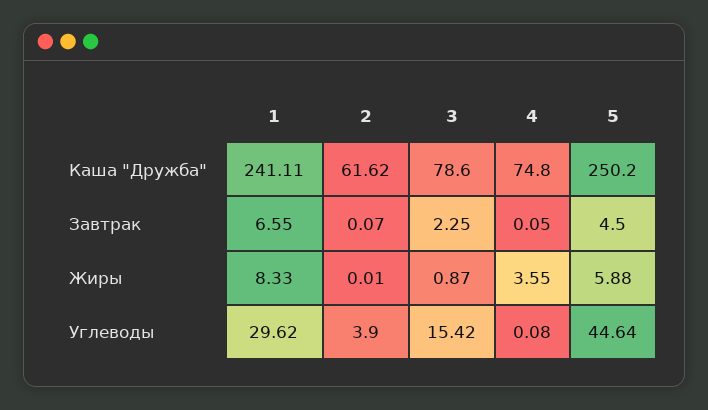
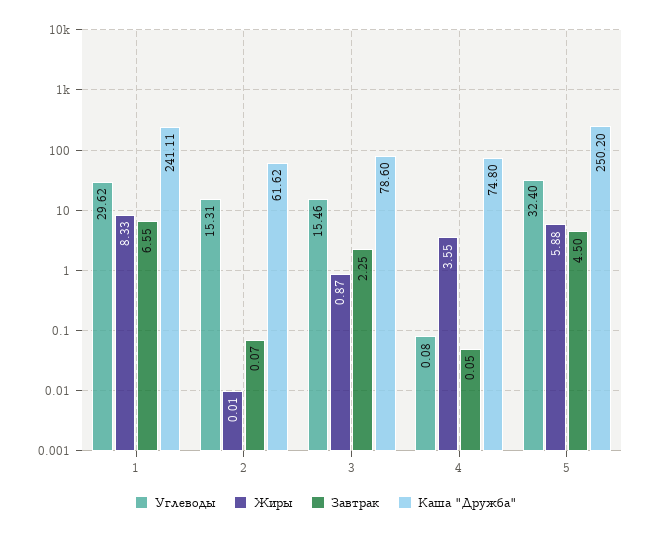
Углеводы, 2: 3.9 -> 15.31
Углеводы, 3: 15.42 -> 15.46
Углеводы, 5: 44.64 -> 32.4

